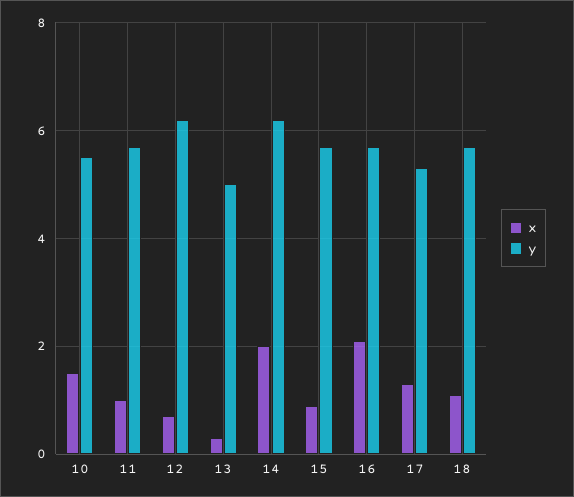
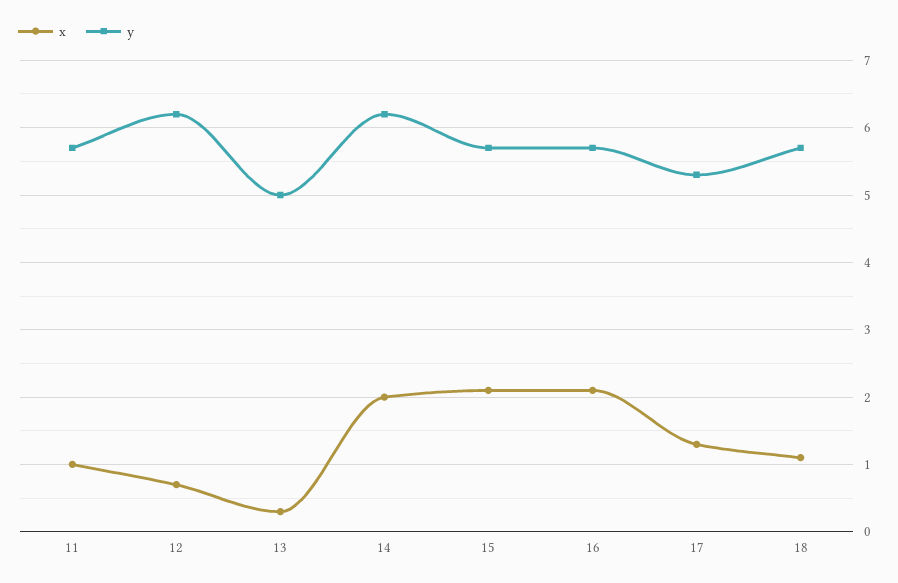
x, 10: 1.5 -> none
y, 10: 5.5 -> none
x, 15: 1 -> 2.1

